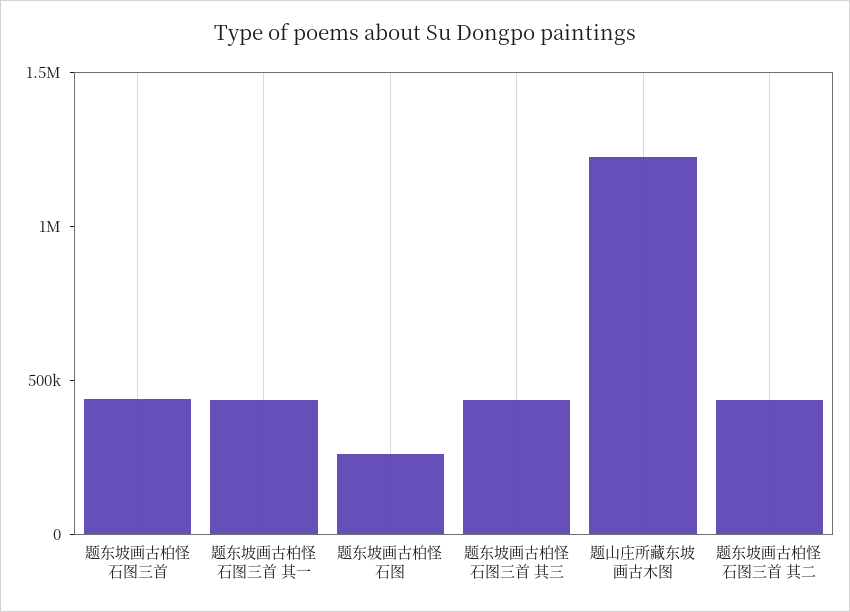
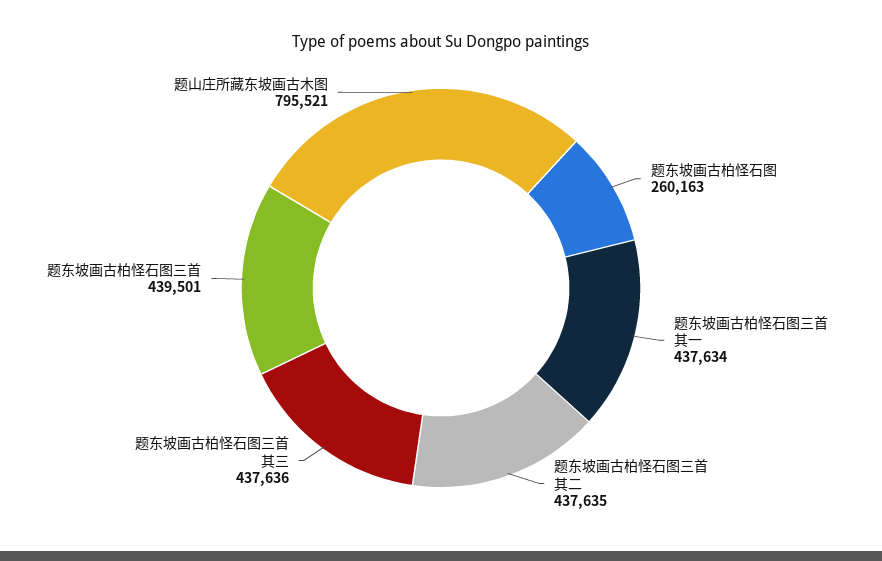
题山庄所藏东坡画古木图: 1200000 -> 795521

